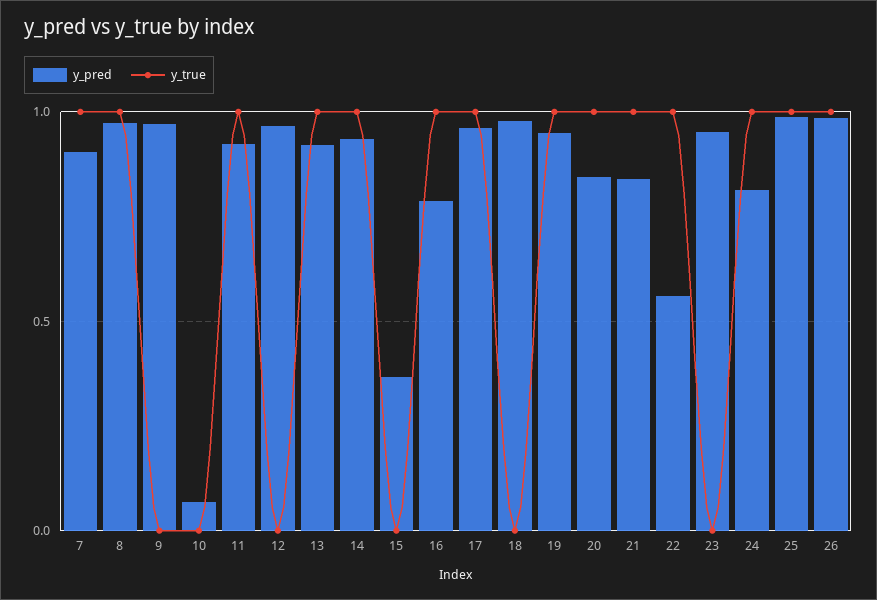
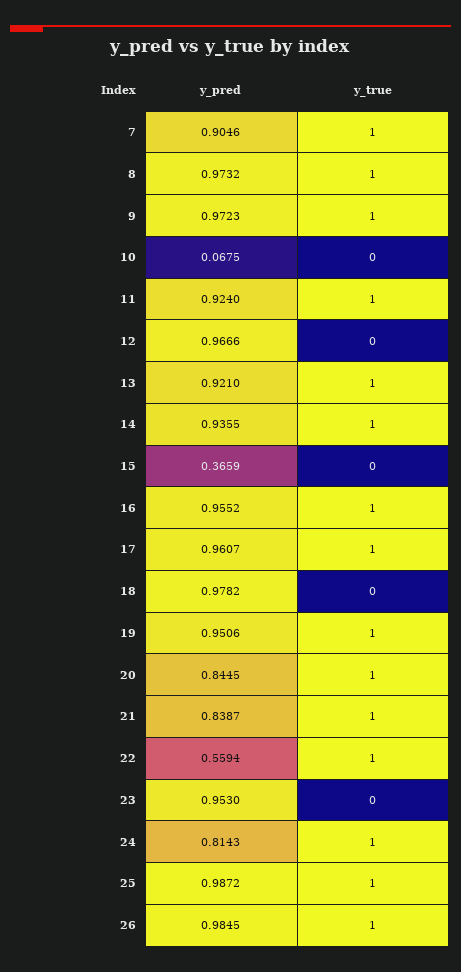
y_true, 9: 0 -> 1
y_pred, 16: 0.8 -> 0.9552

